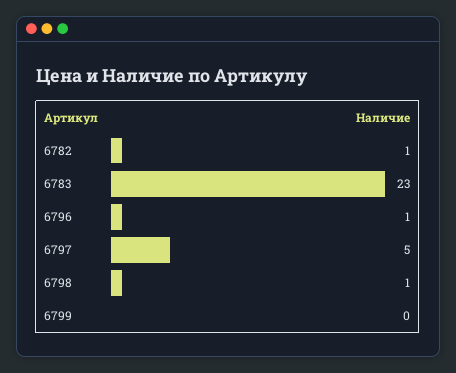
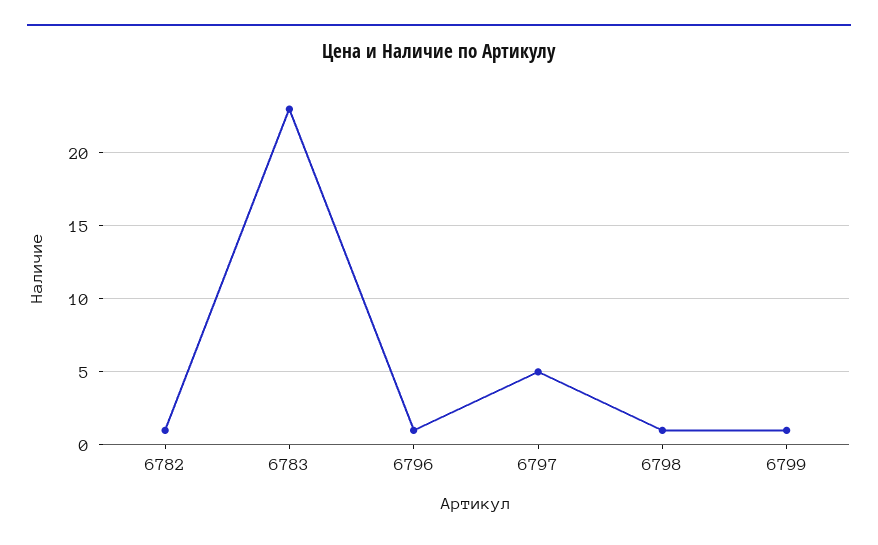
6799: 0 -> 1

